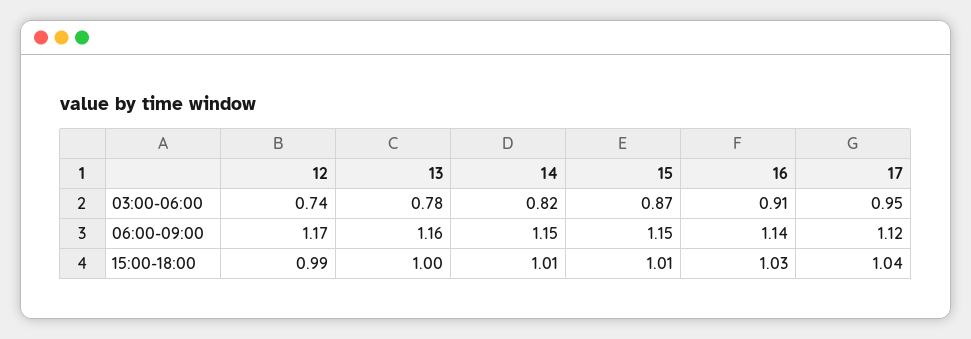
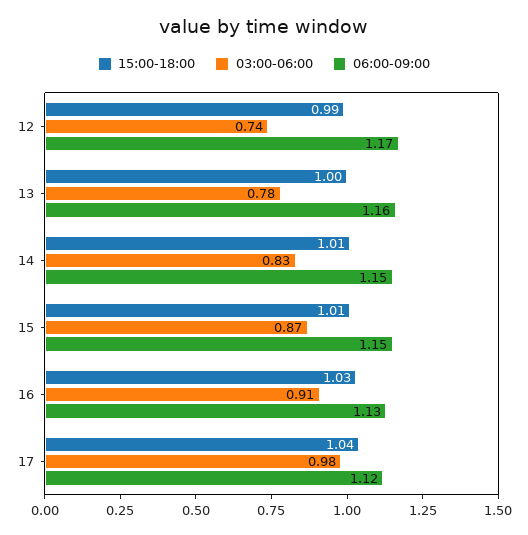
03:00-06:00, 14: 0.82 -> 0.83
03:00-06:00, 17: 0.95 -> 0.98
06:00-09:00, 16: 1.14 -> 1.13

